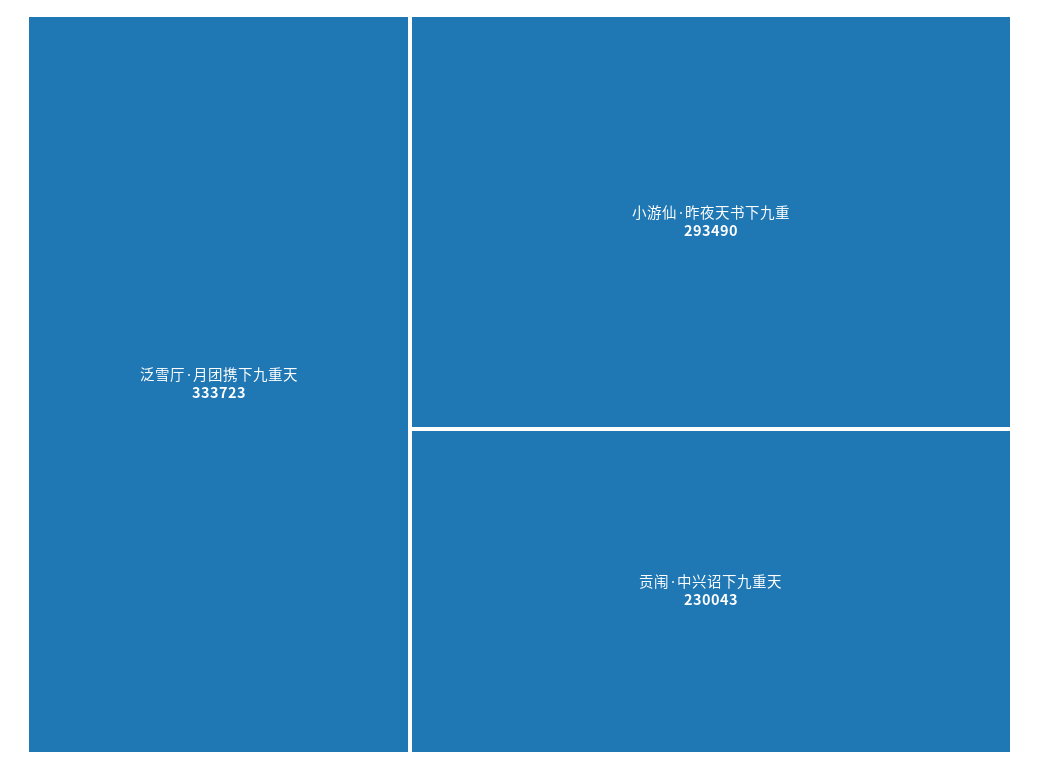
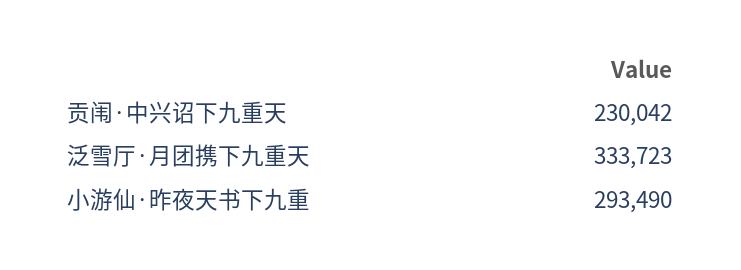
贡闱·中兴诏下九重天: 230043 -> 230042

